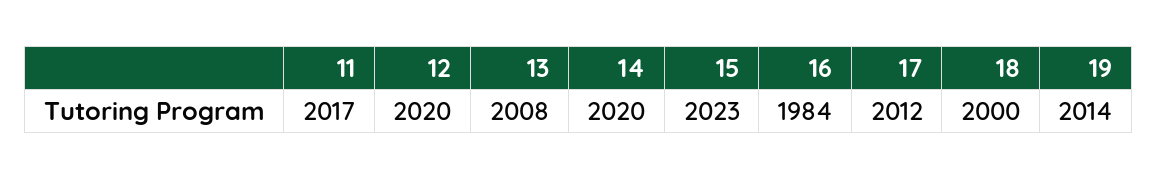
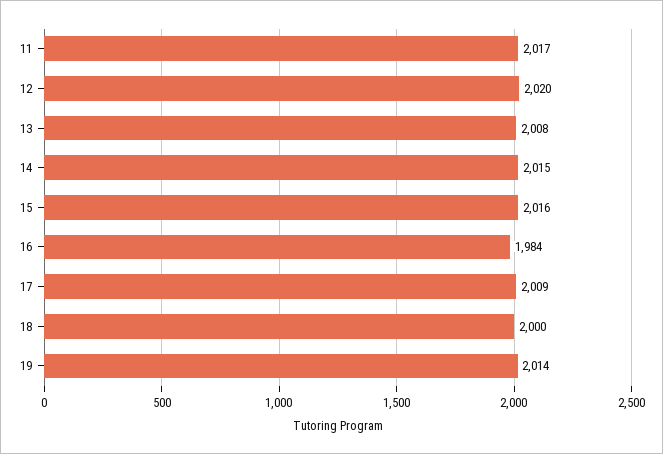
14: 2020 -> 2015
15: 2023 -> 2016
17: 2012 -> 2009

